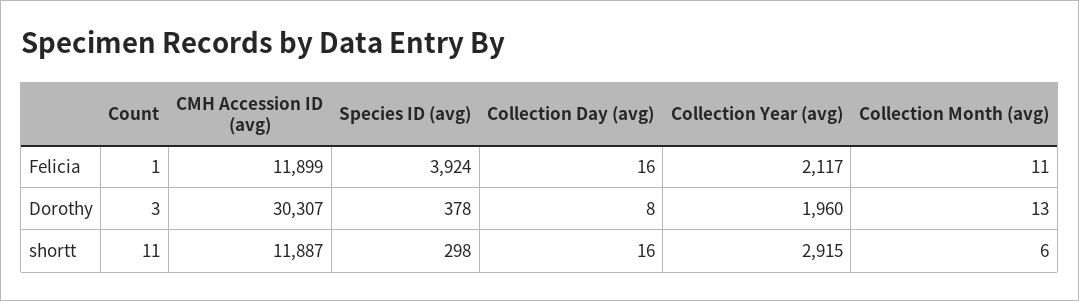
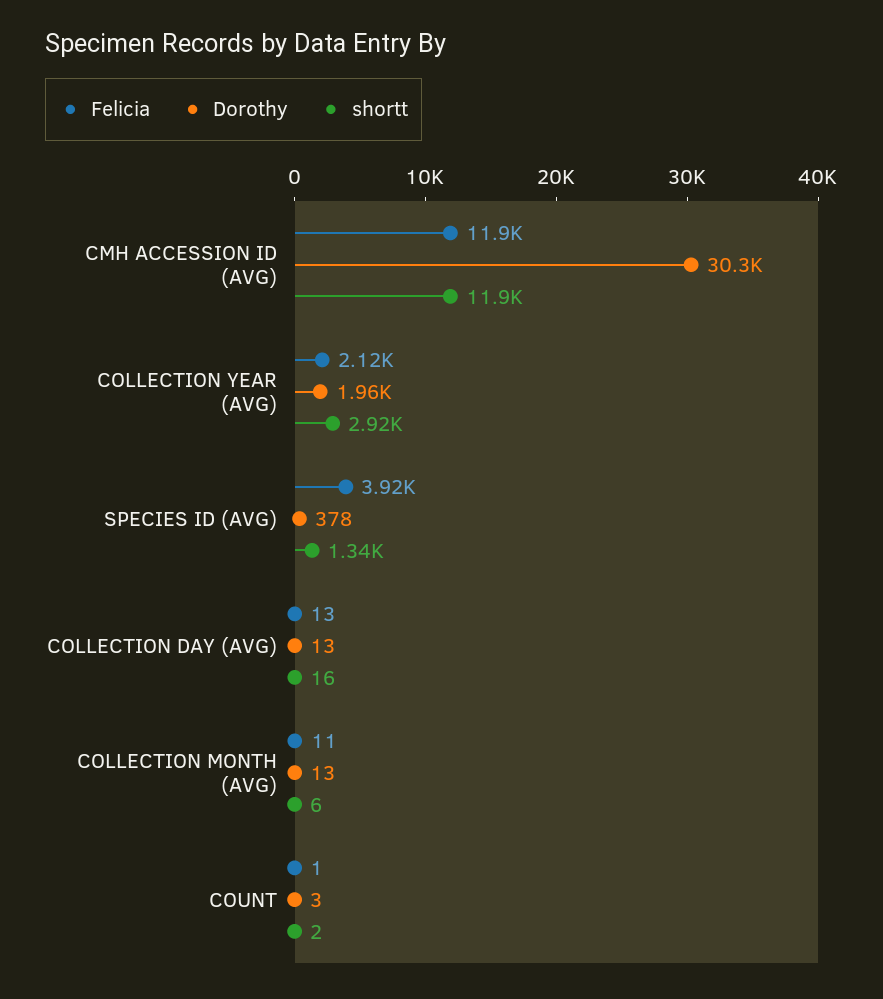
Felicia, Collection Day (avg): 16 -> 13
Dorothy, Collection Day (avg): 8 -> 13
shortt, Count: 11 -> 2
shortt, Species ID (avg): 298 -> 1340

